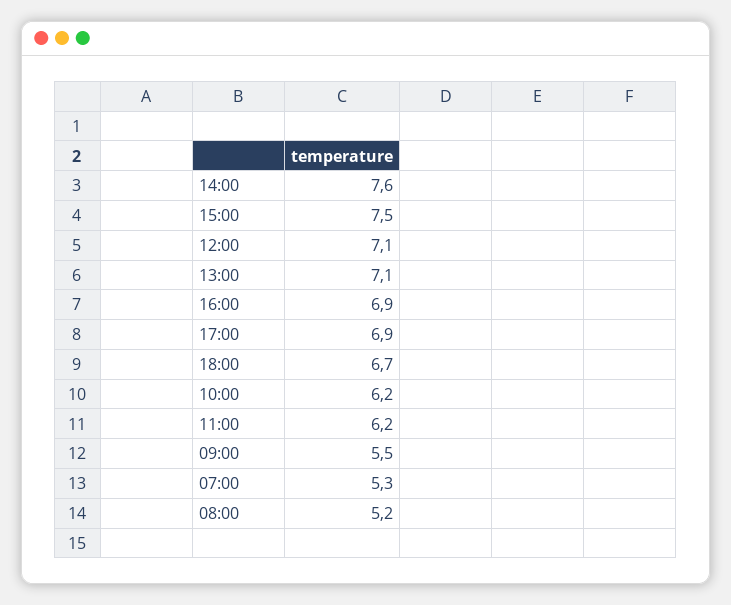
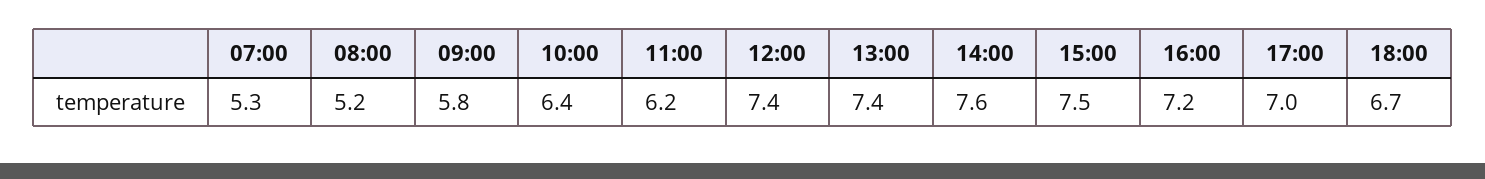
12:00: 7.1 -> 7.4
13:00: 7.1 -> 7.4
16:00: 6.9 -> 7.2
17:00: 6.9 -> 7
10:00: 6.2 -> 6.4
09:00: 5.5 -> 5.8

